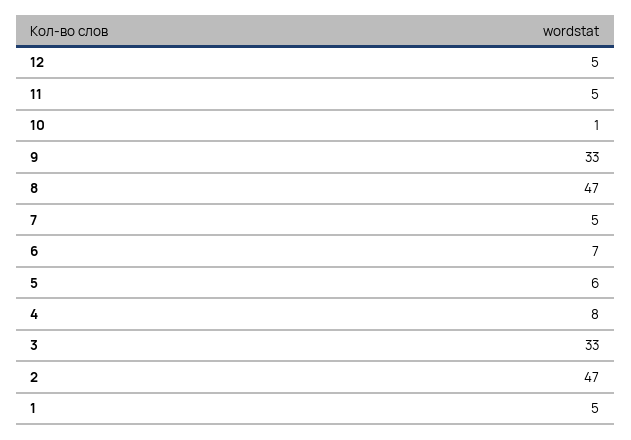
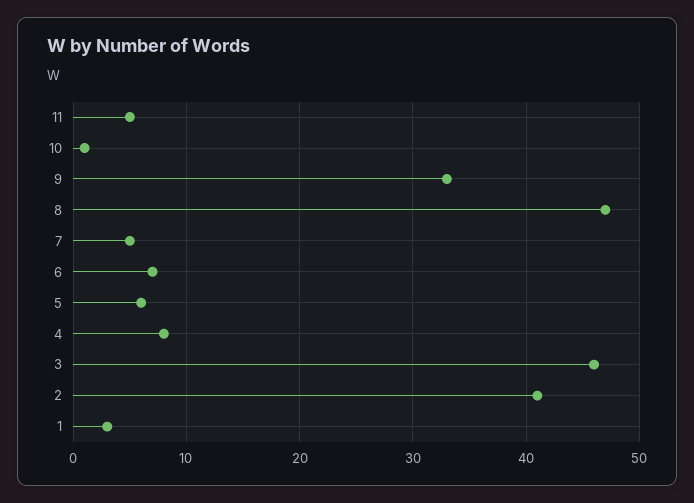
12: 5 -> none
3: 33 -> 46
2: 47 -> 41
1: 5 -> 3

